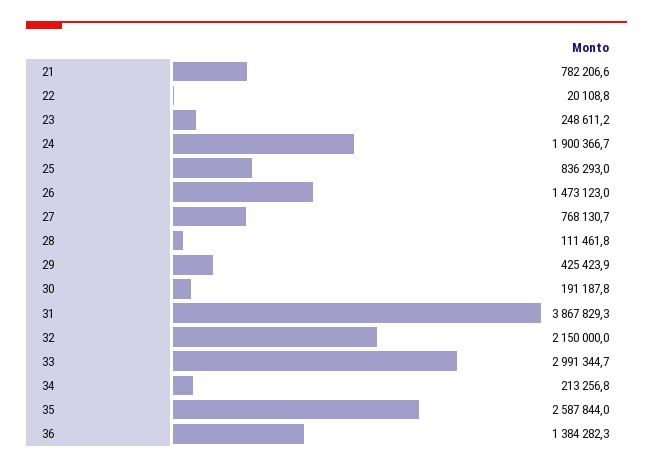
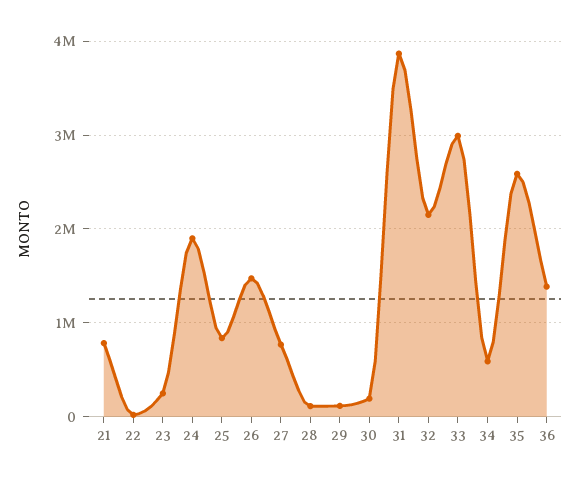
29: 425423.9 -> 100000
34: 213256.8 -> 600000

